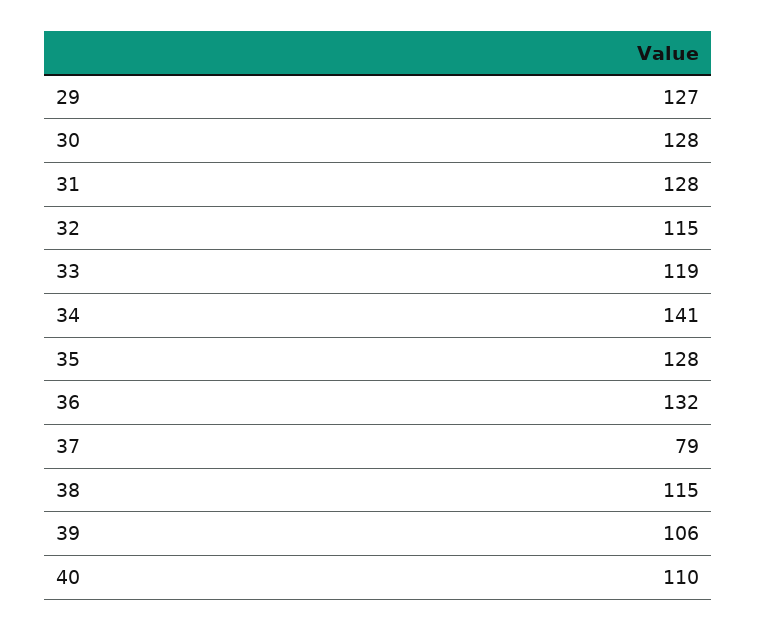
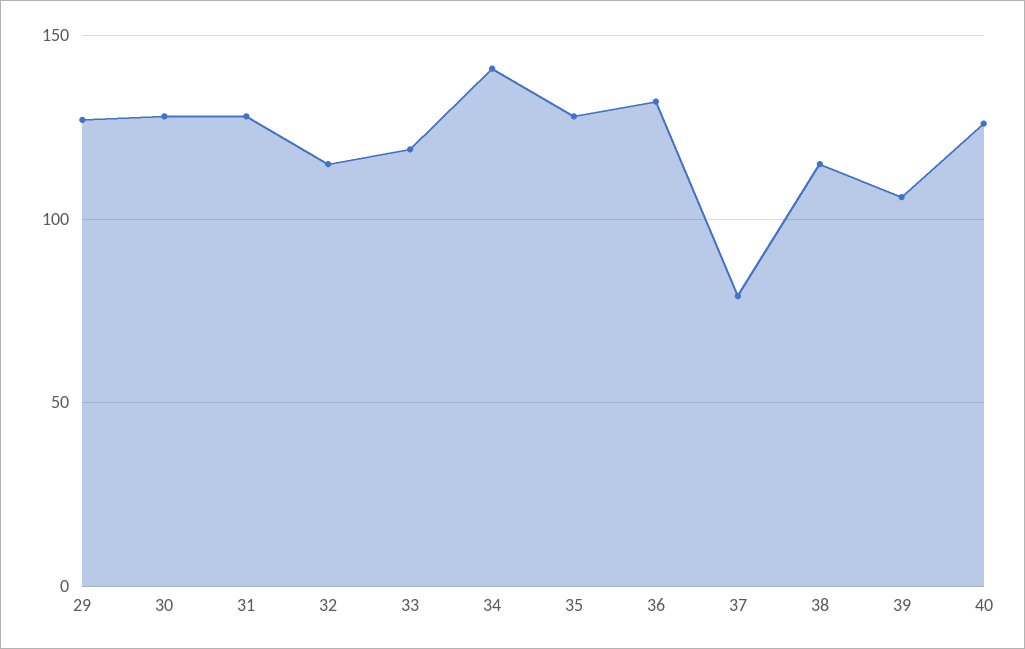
40: 110 -> 125

